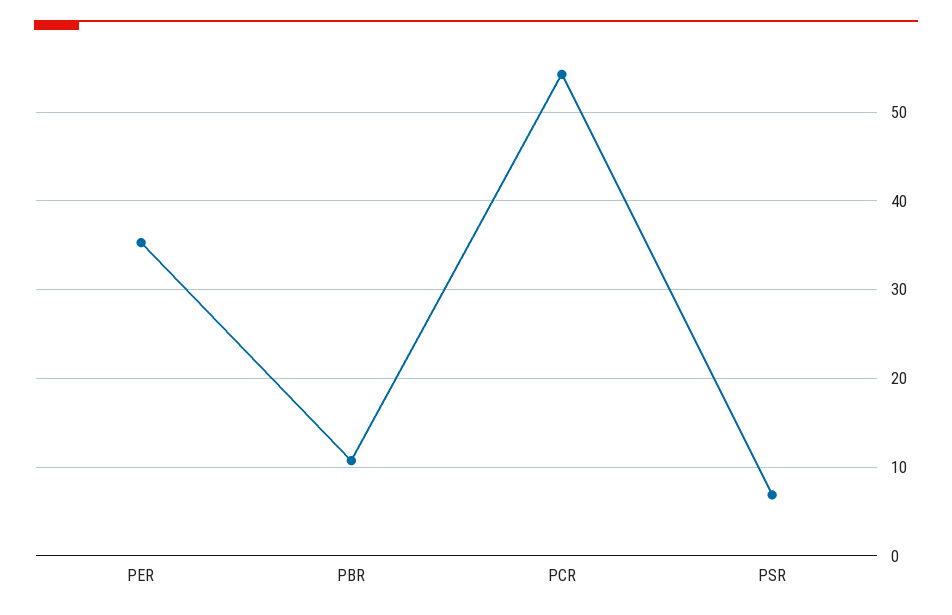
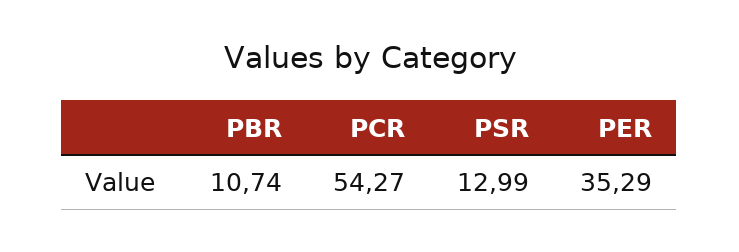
PSR: 7 -> 12.99

